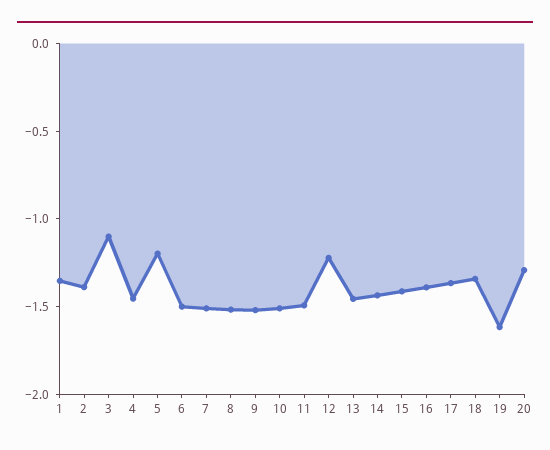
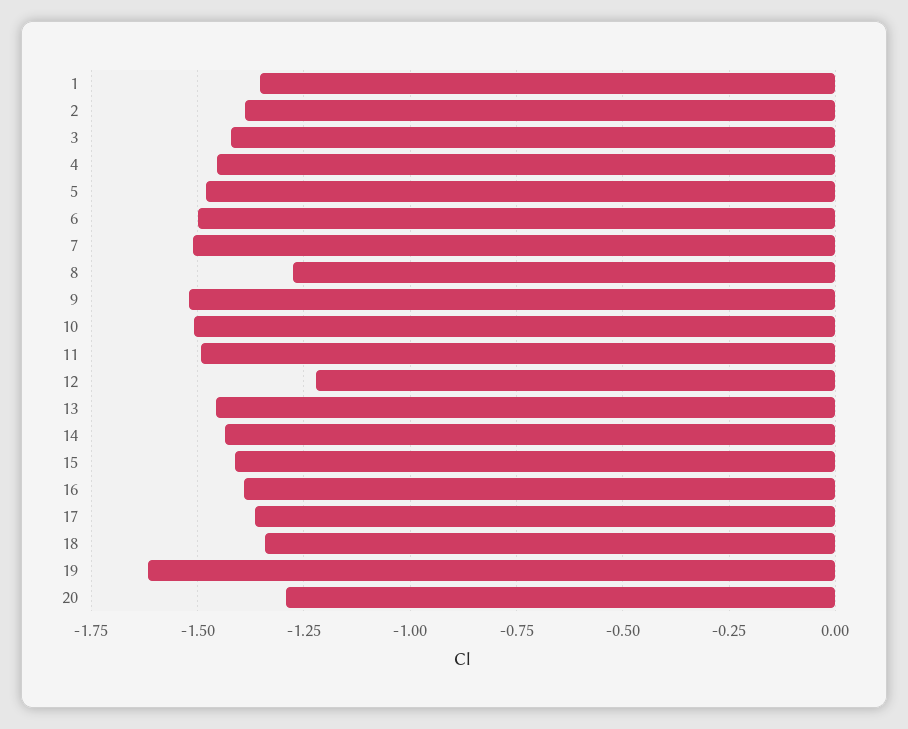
3: -1.1 -> -1.425
5: -1.2 -> -1.475
8: -1.5 -> -1.275

